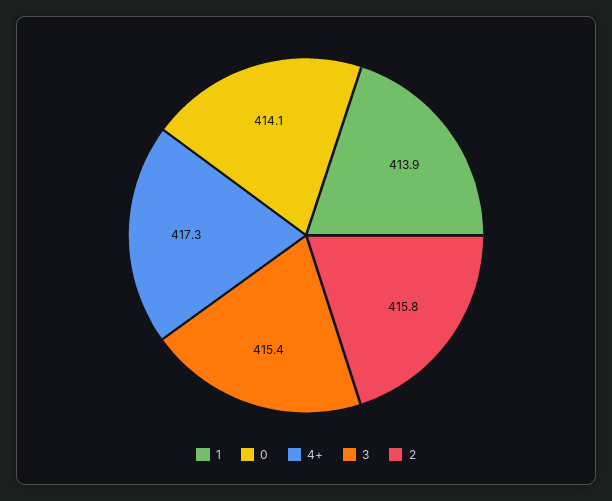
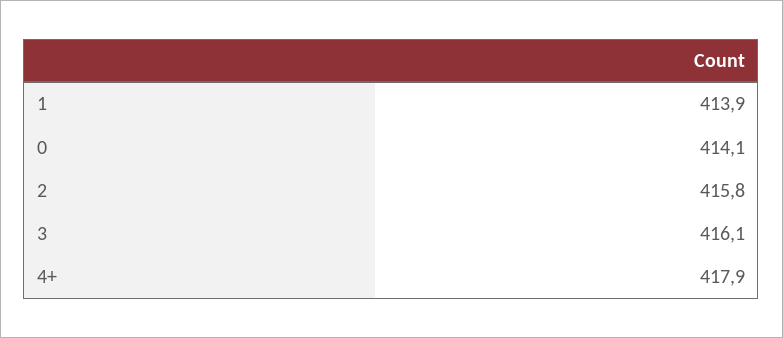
4+: 417.3 -> 417.9
3: 415.4 -> 416.1

